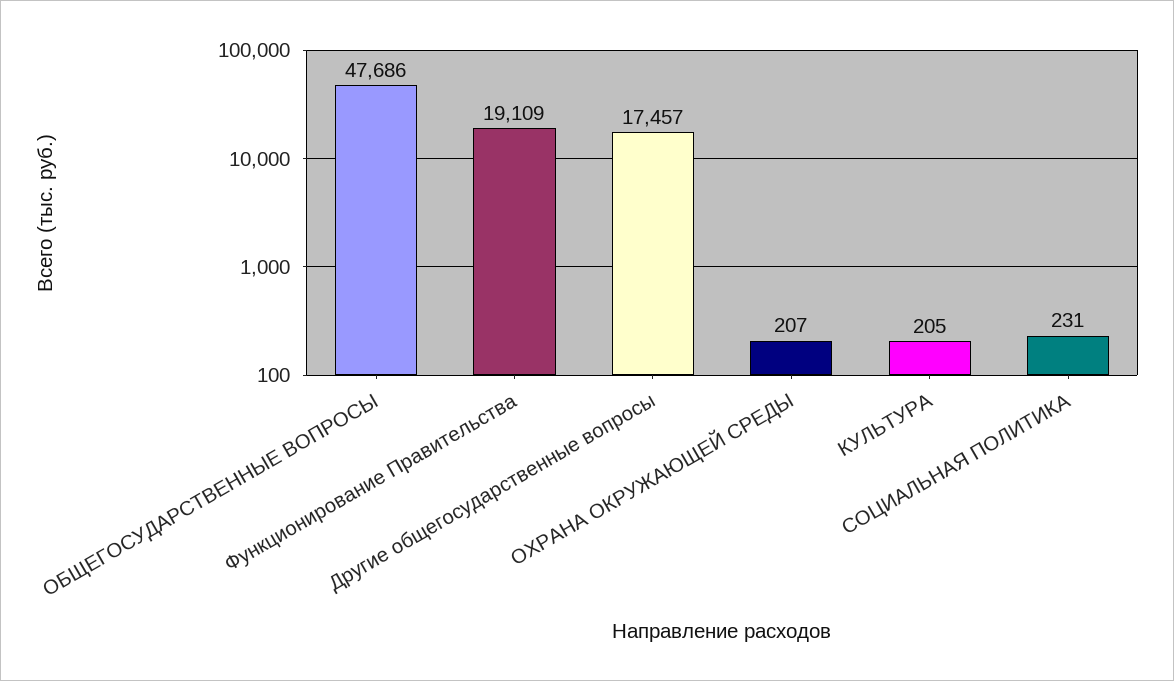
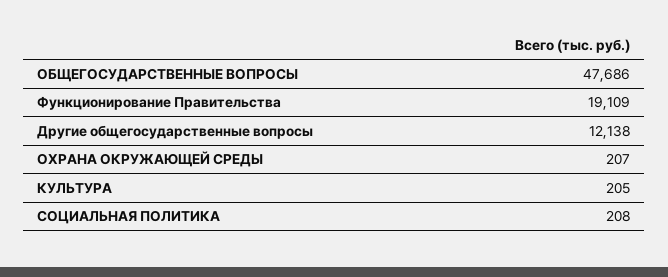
Другие общегосударственные вопросы: 17457 -> 12138
СОЦИАЛЬНАЯ ПОЛИТИКА: 231 -> 208

